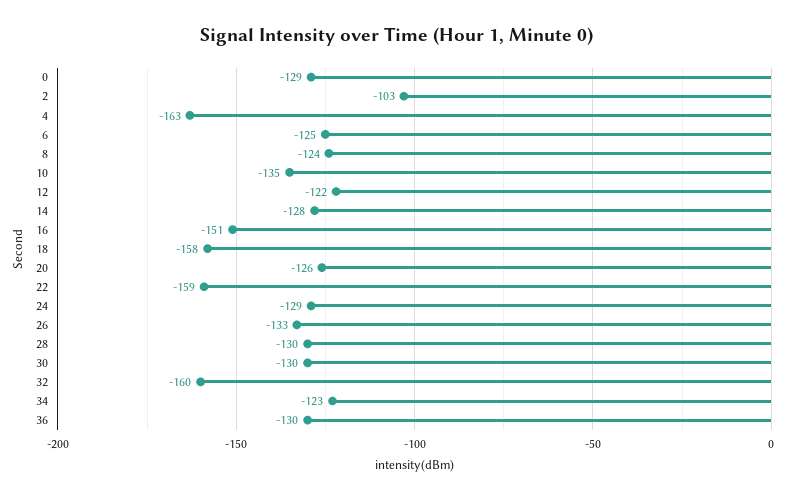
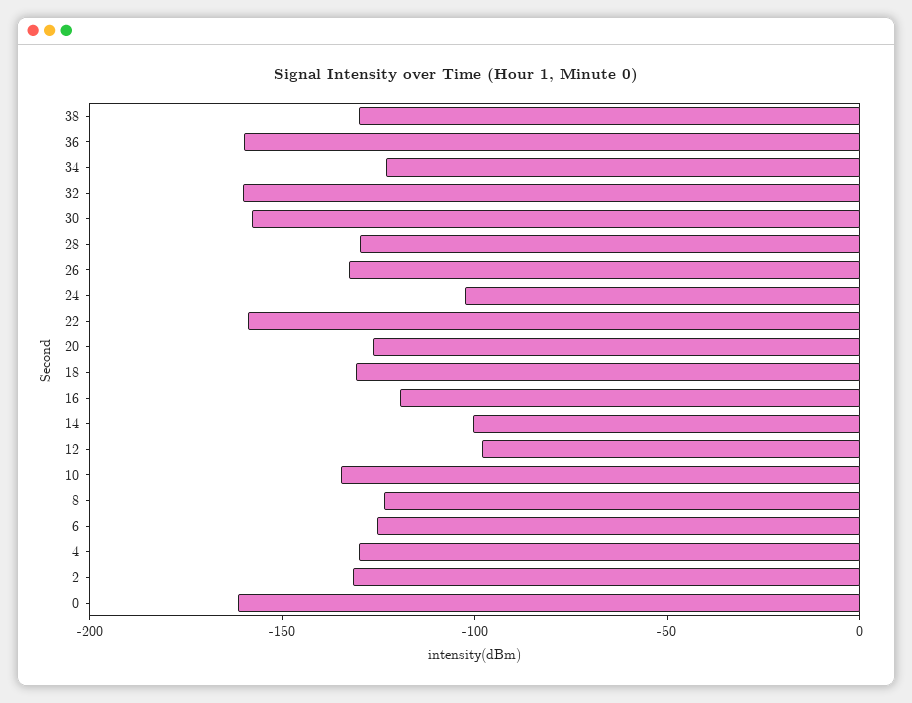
0: -129 -> -160
2: -103 -> -130
4: -163 -> -130
12: -122 -> -100
14: -128 -> -100
16: -151 -> -120
18: -158 -> -130
24: -129 -> -100
30: -130 -> -160
36: -130 -> -160
38: none -> -130

